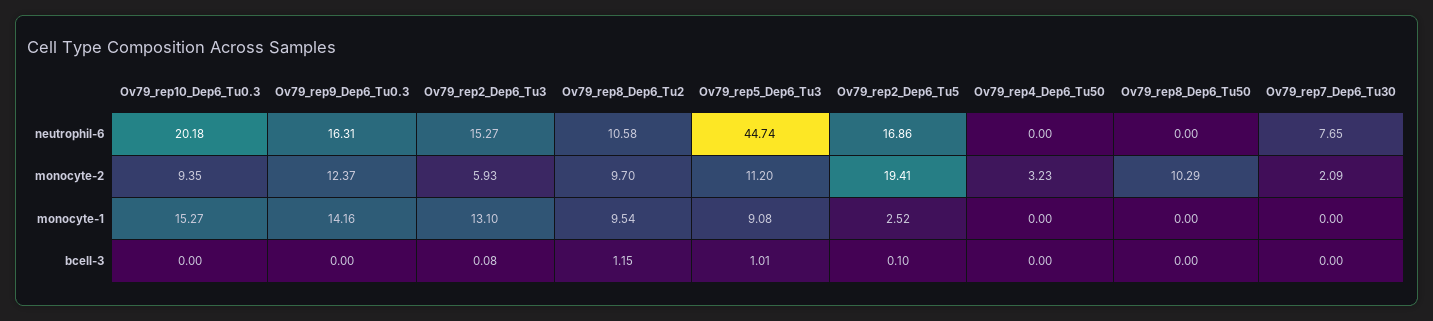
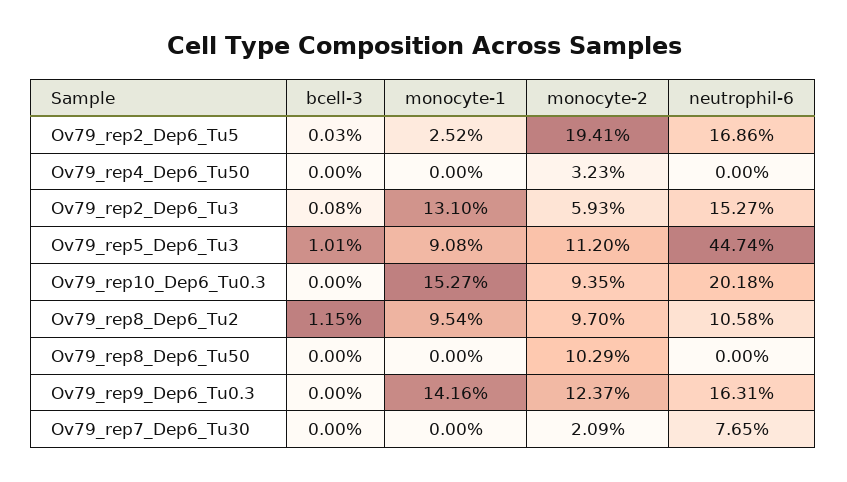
Ov79_rep2_Dep6_Tu5, bcell-3: 0.1 -> 0.03

